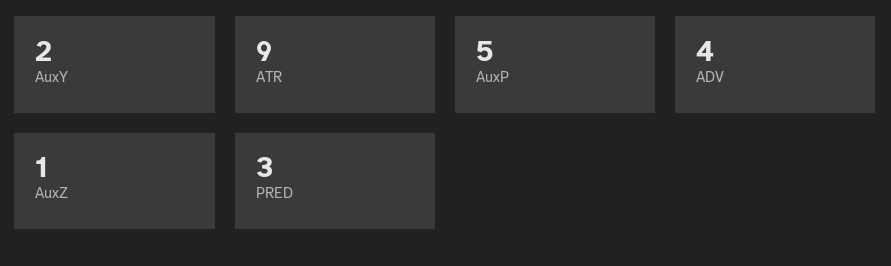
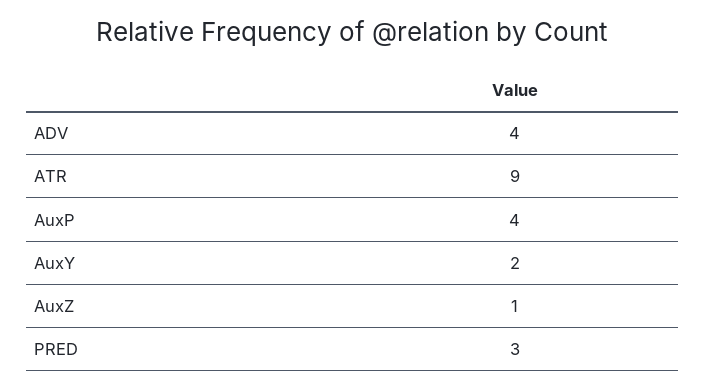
AuxP: 5 -> 4

